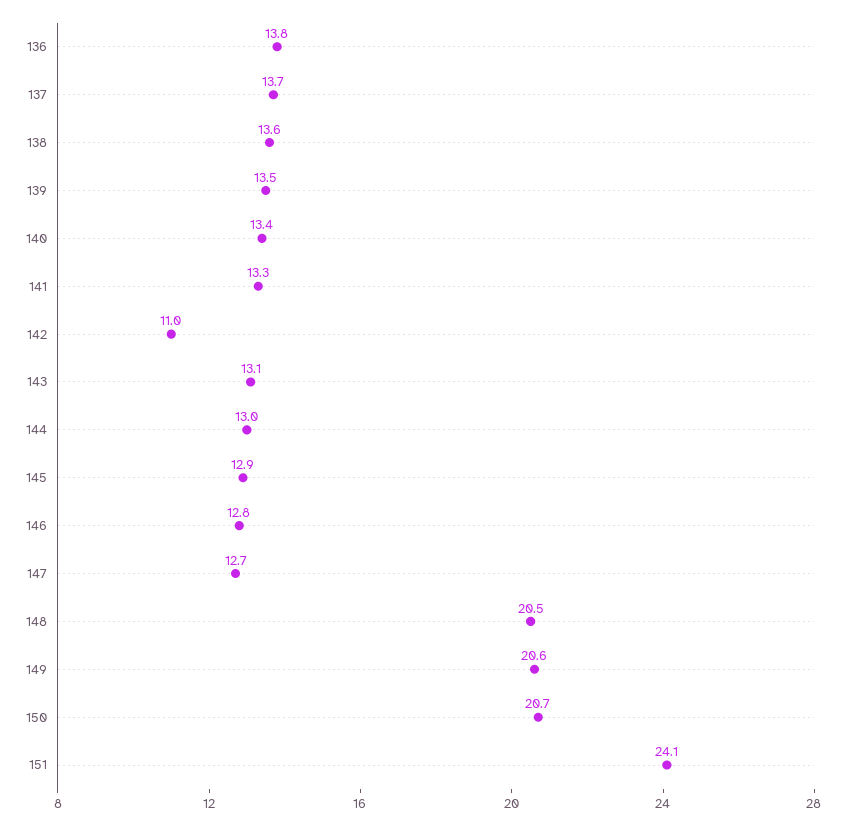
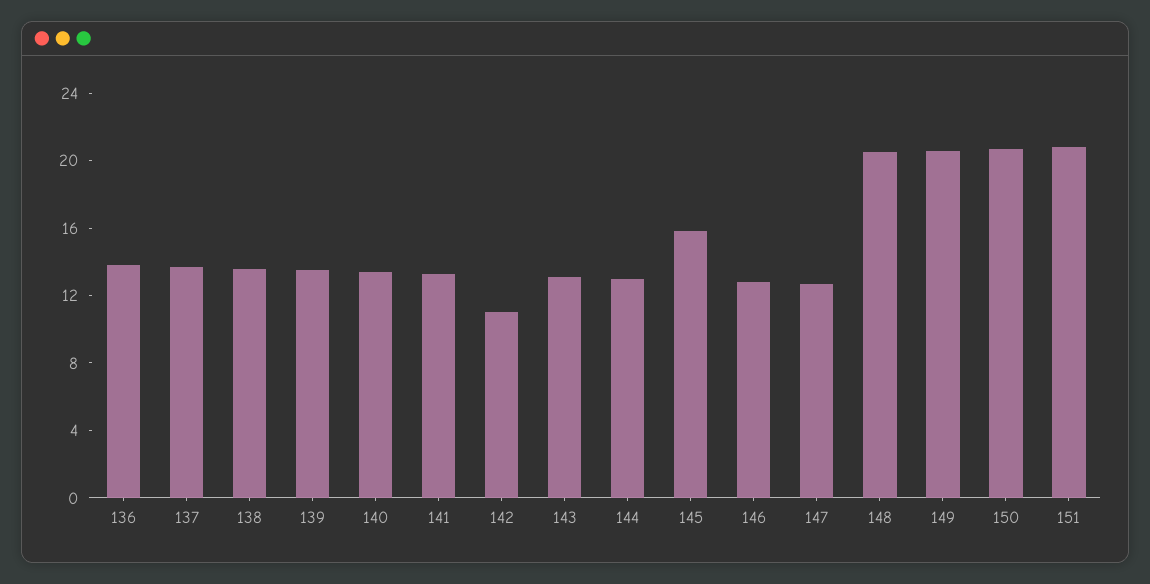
145: 12.9 -> 16
151: 24.1 -> 21

